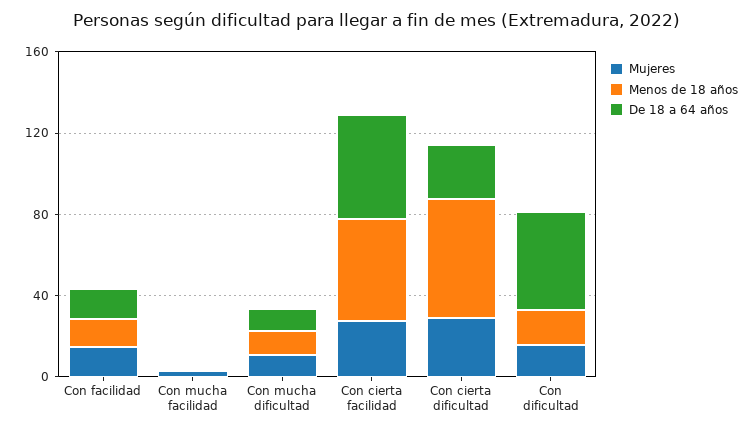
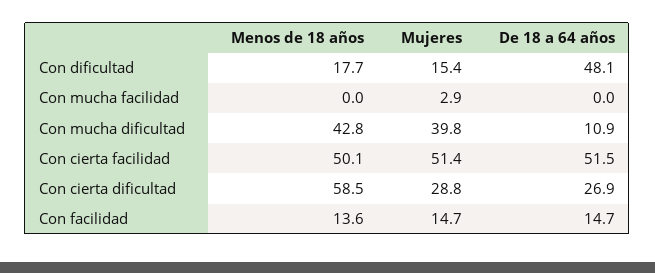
Mujeres, Con mucha dificultad: 10 -> 39.8
Menos de 18 años, Con mucha dificultad: 10 -> 42.8
Mujeres, Con cierta facilidad: 30 -> 51.4

